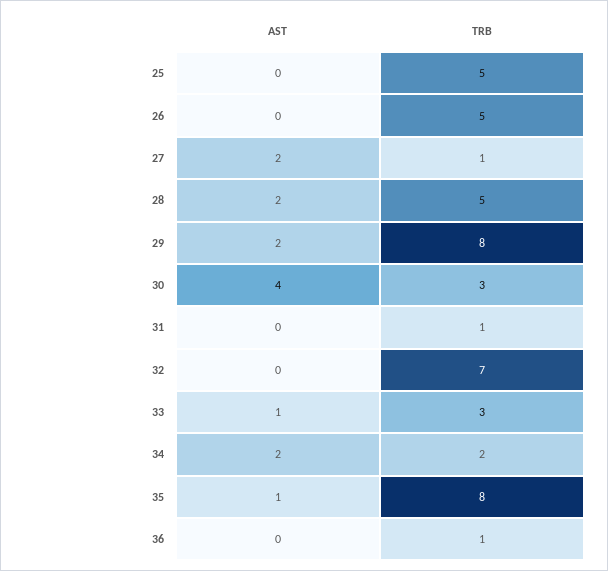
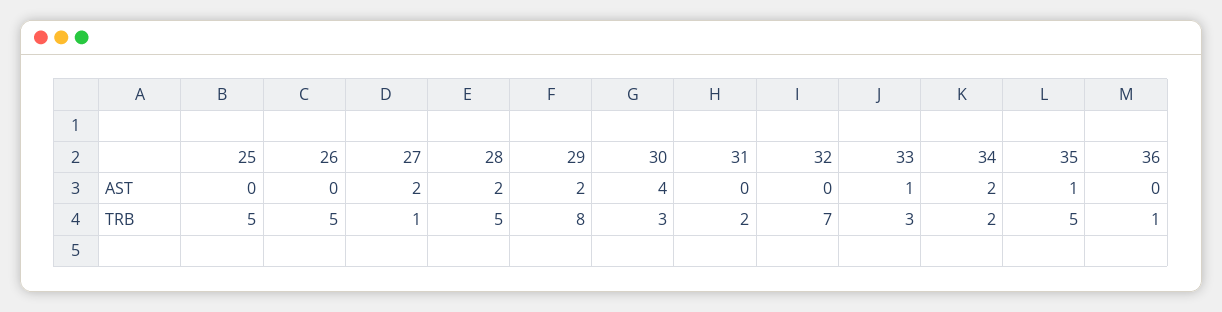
TRB, 31: 1 -> 2
TRB, 35: 8 -> 5

